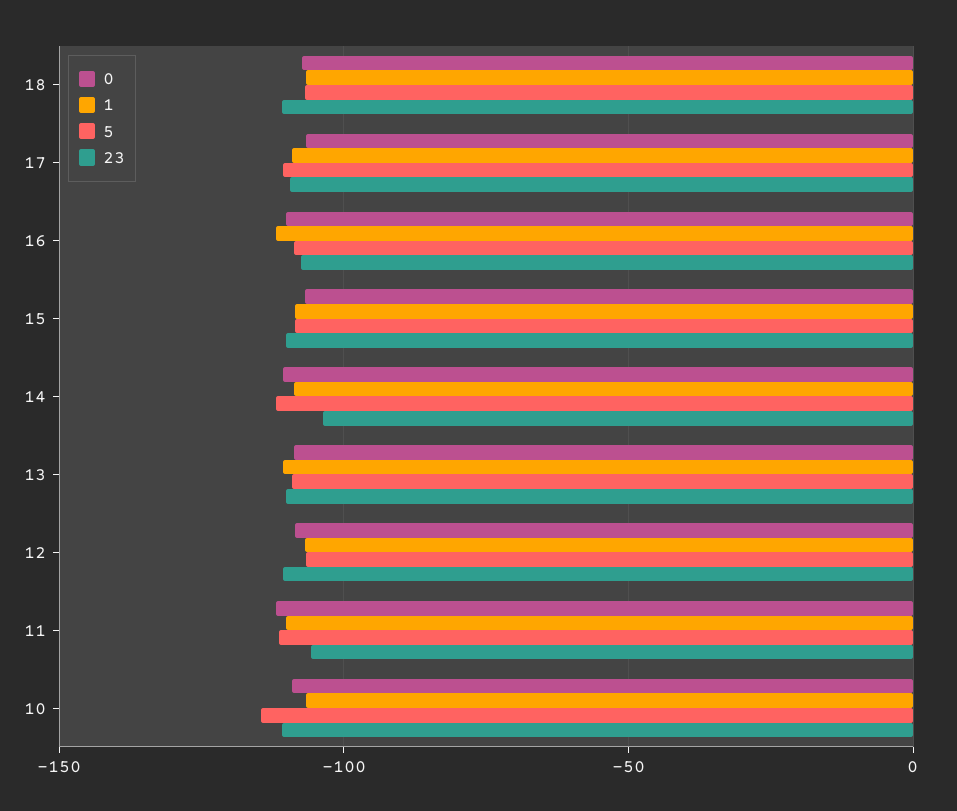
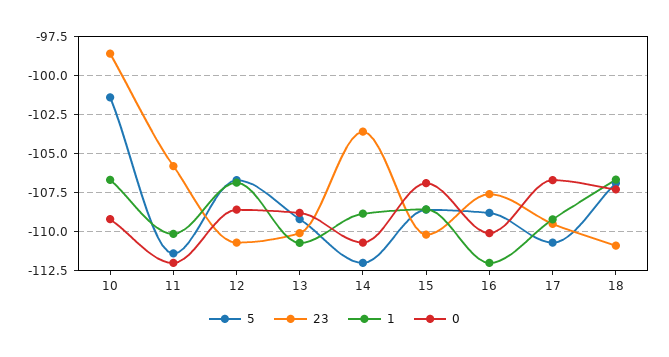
5, 10: -115 -> -101.5
23, 10: -110 -> -98.5

